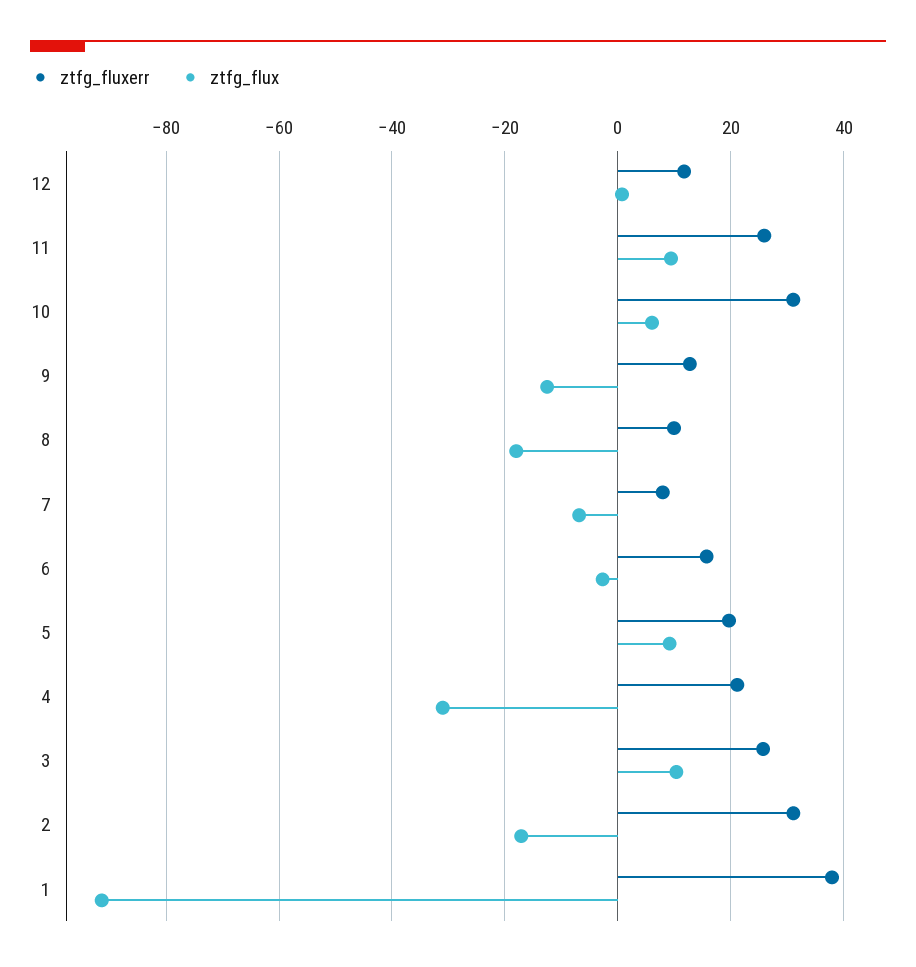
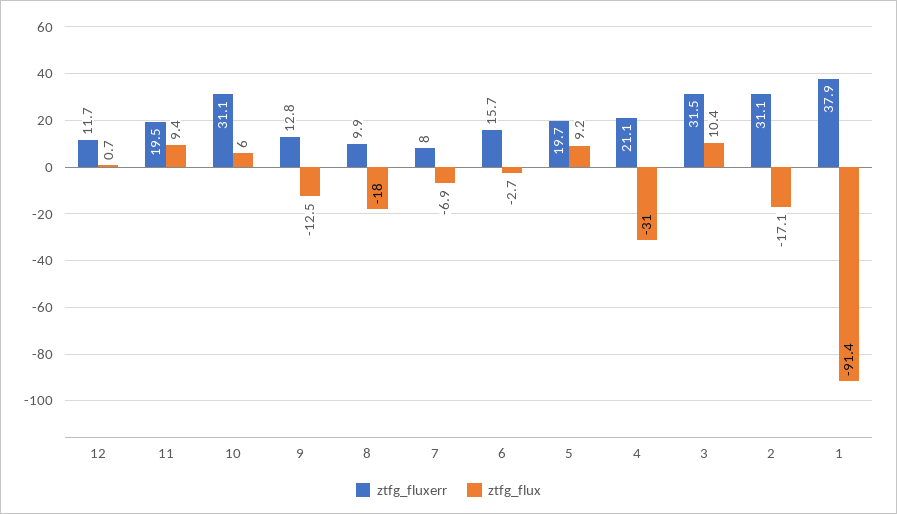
ztfg_fluxerr, 11: 26 -> 19.5
ztfg_fluxerr, 3: 26 -> 31.5

